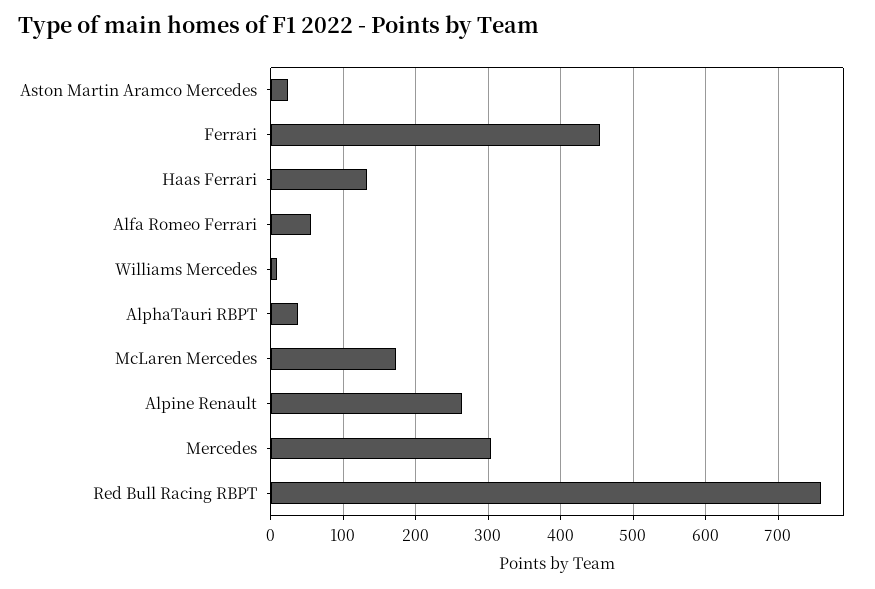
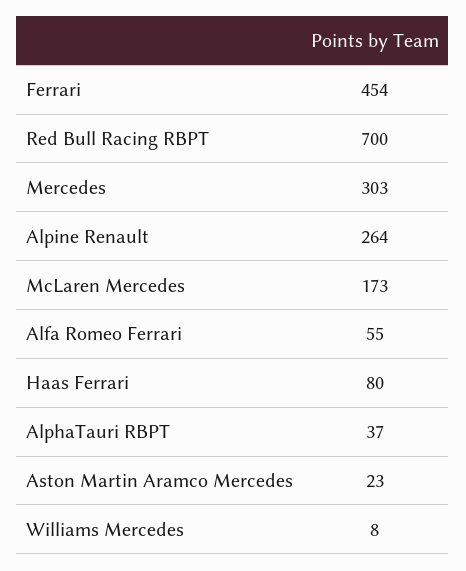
Haas Ferrari: 130 -> 80
Red Bull Racing RBPT: 760 -> 700

